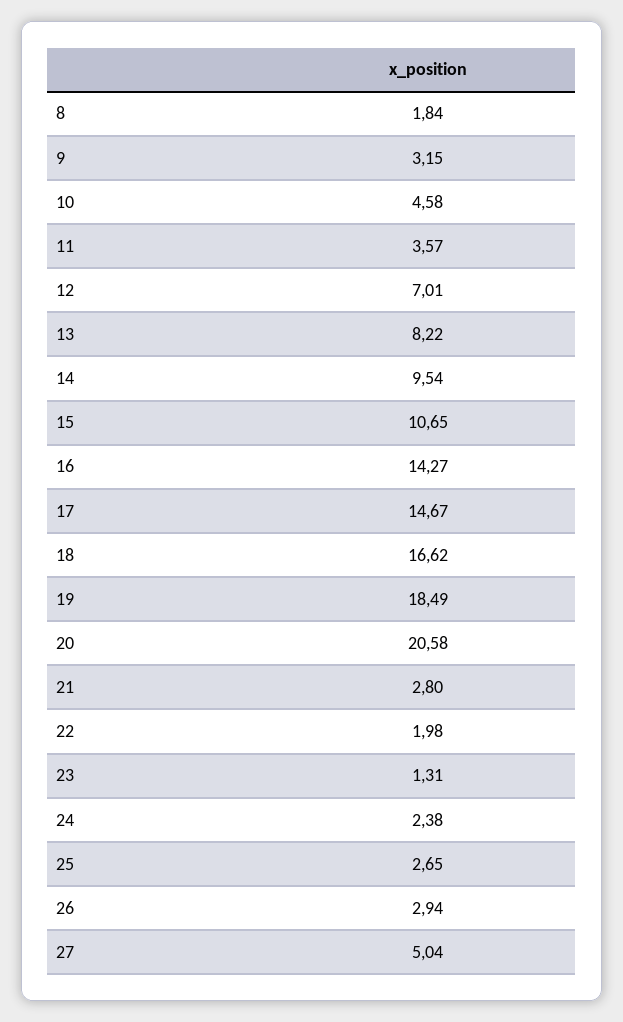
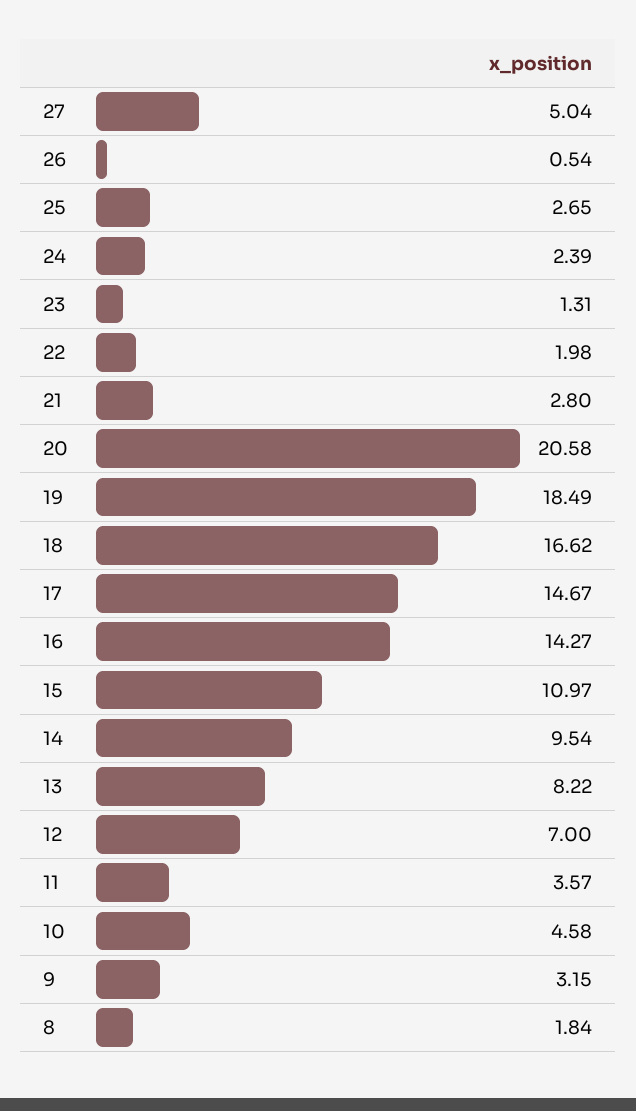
12: 7.01 -> 7
15: 10.65 -> 10.97
24: 2.38 -> 2.39
26: 2.94 -> 0.54

